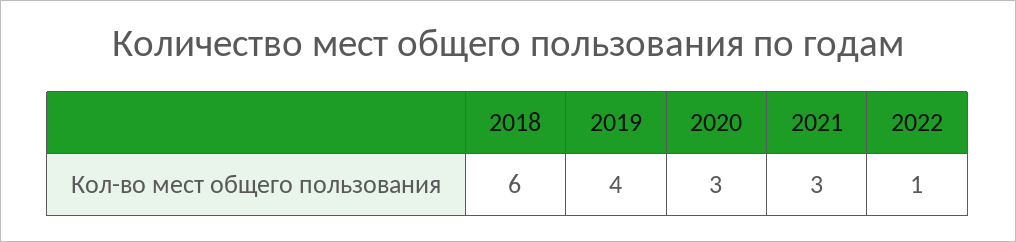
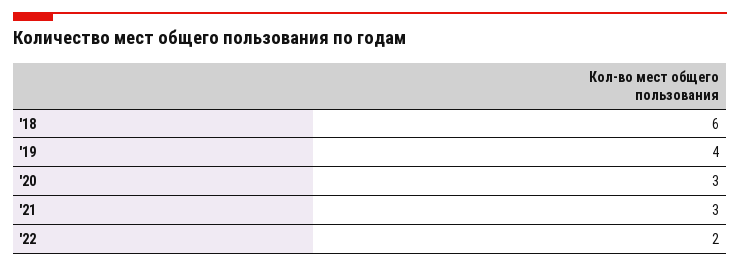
2022: 1 -> 2

